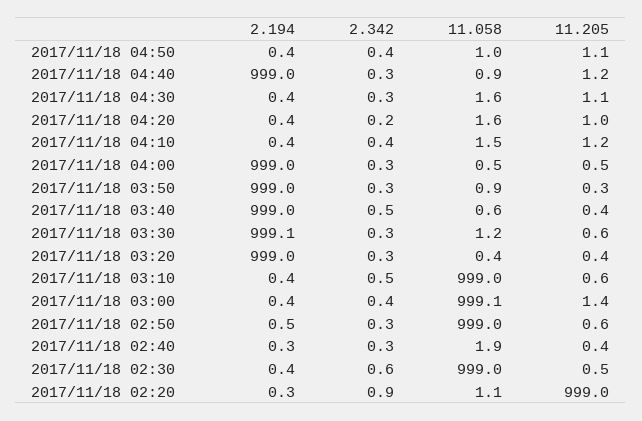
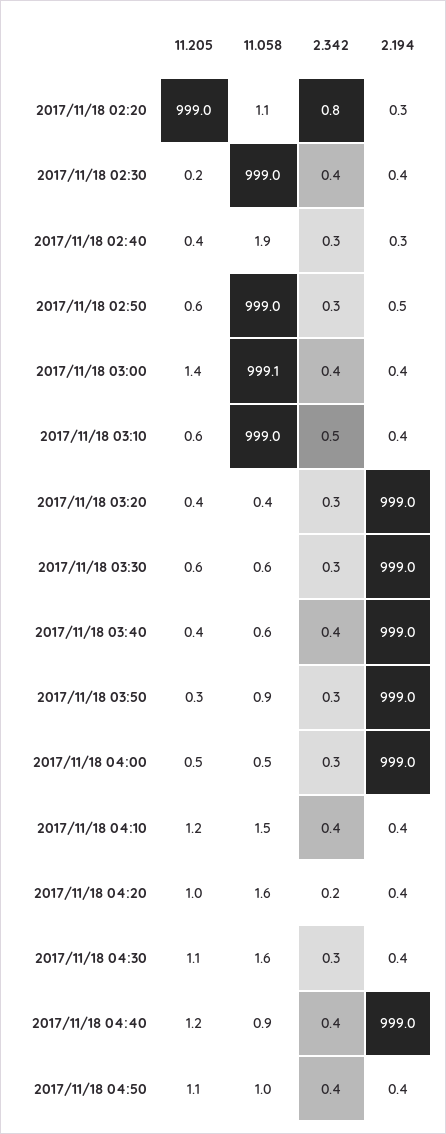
2.342, 2017/11/18 04:40: 0.3 -> 0.4
2.342, 2017/11/18 03:40: 0.5 -> 0.4
2.194, 2017/11/18 03:30: 999.1 -> 999
11.058, 2017/11/18 03:30: 1.2 -> 0.6
2.342, 2017/11/18 02:30: 0.6 -> 0.4
11.205, 2017/11/18 02:30: 0.5 -> 0.2
2.342, 2017/11/18 02:20: 0.9 -> 0.8

